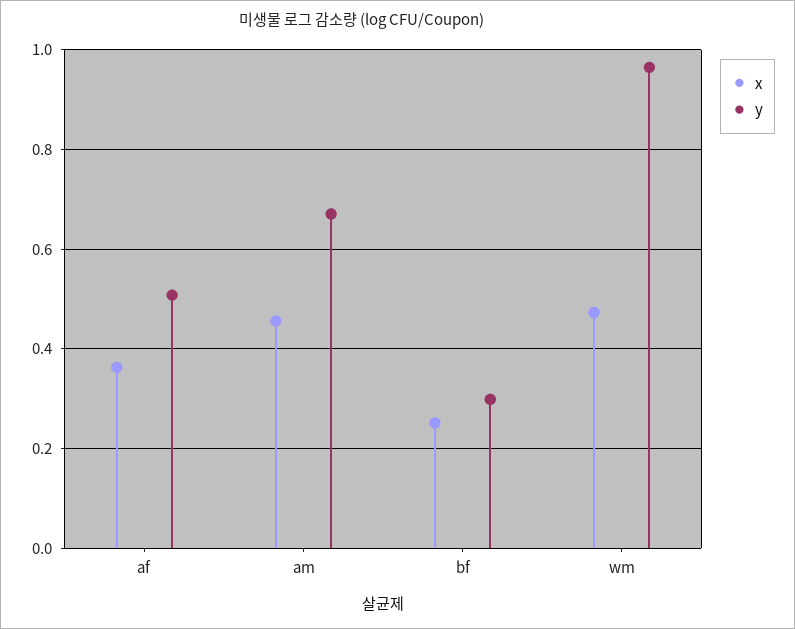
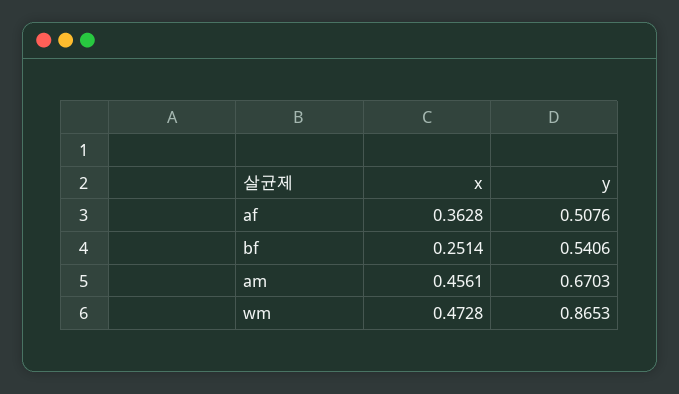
y, bf: 0.3 -> 0.5406
y, wm: 0.96 -> 0.8653

